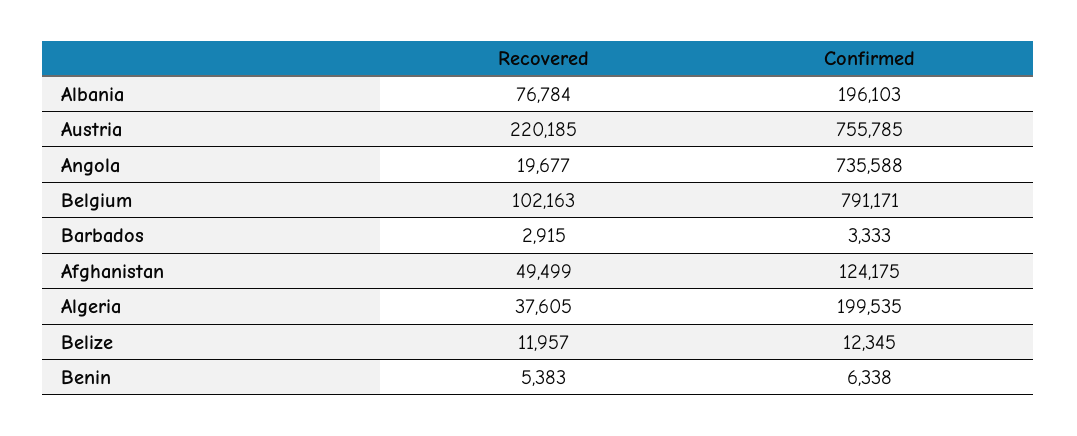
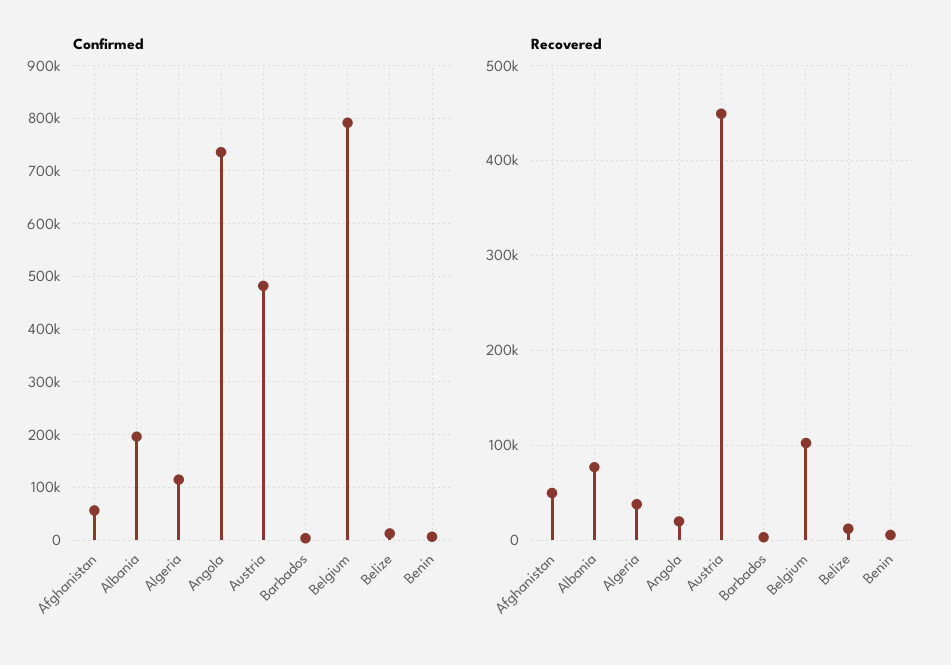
Recovered, Austria: 220185 -> 450000
Confirmed, Austria: 755785 -> 480000
Confirmed, Afghanistan: 124175 -> 60000
Confirmed, Algeria: 199535 -> 120000

